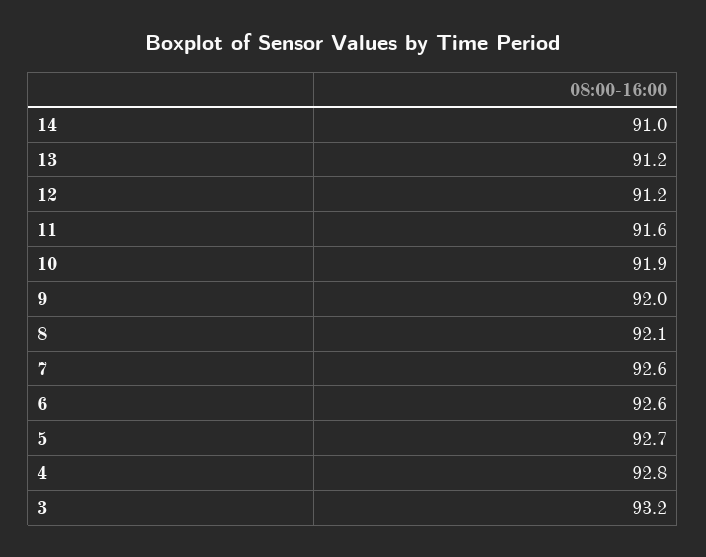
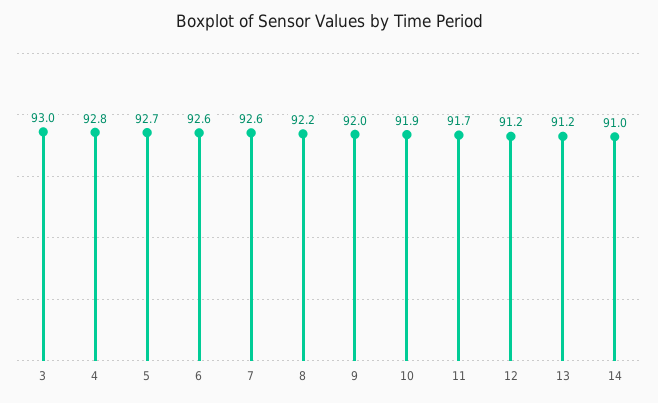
11: 91.6 -> 91.7
8: 92.1 -> 92.2
3: 93.2 -> 93

